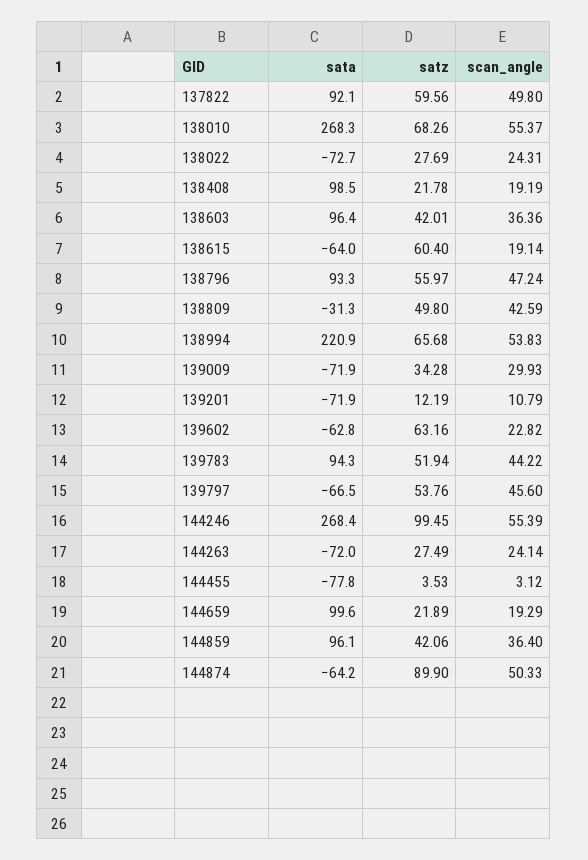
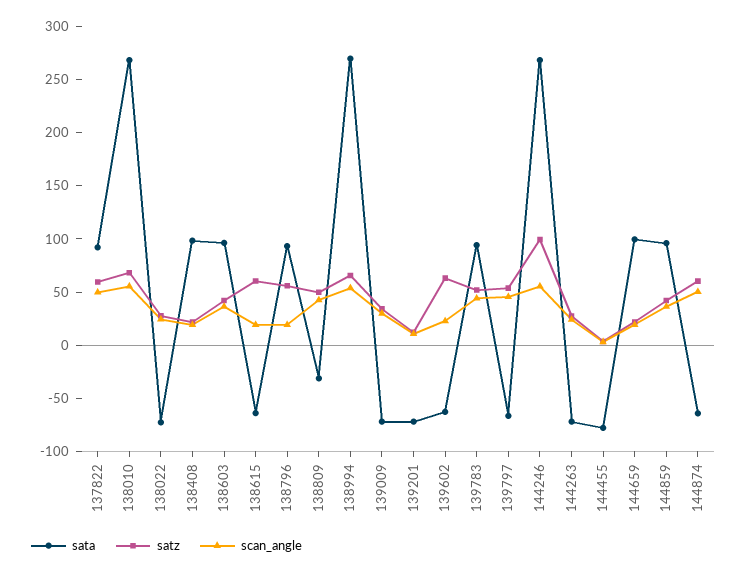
scan_angle, 138796: 47.24 -> 20
sata, 138994: 220.9 -> 270
satz, 144874: 89.9 -> 60

